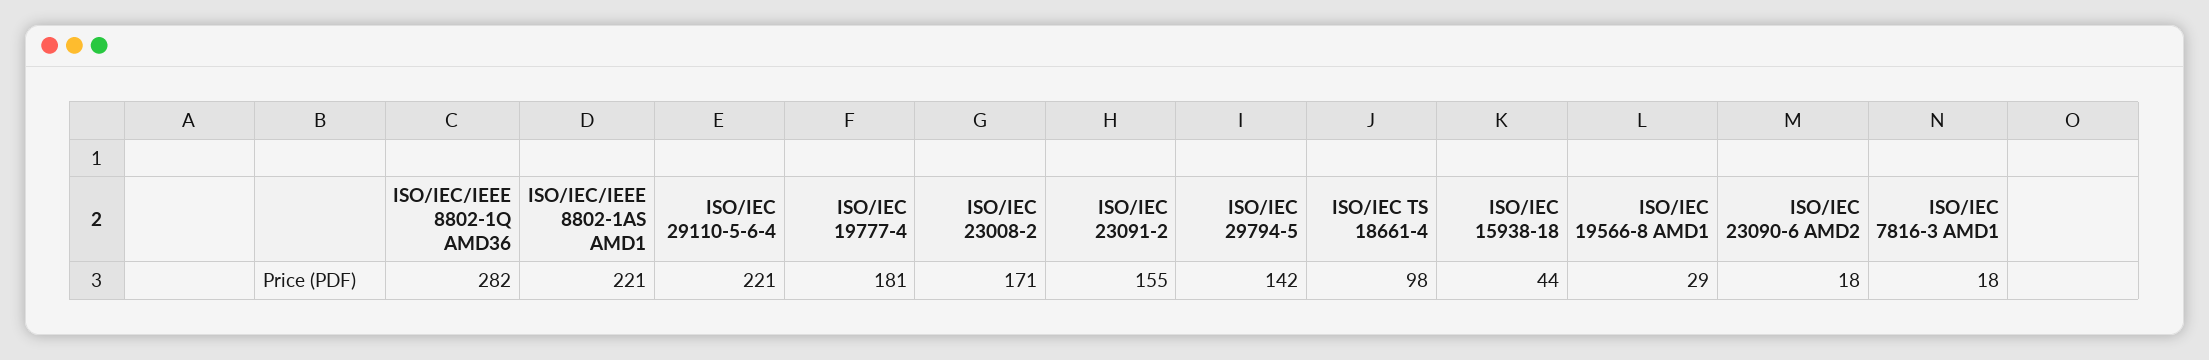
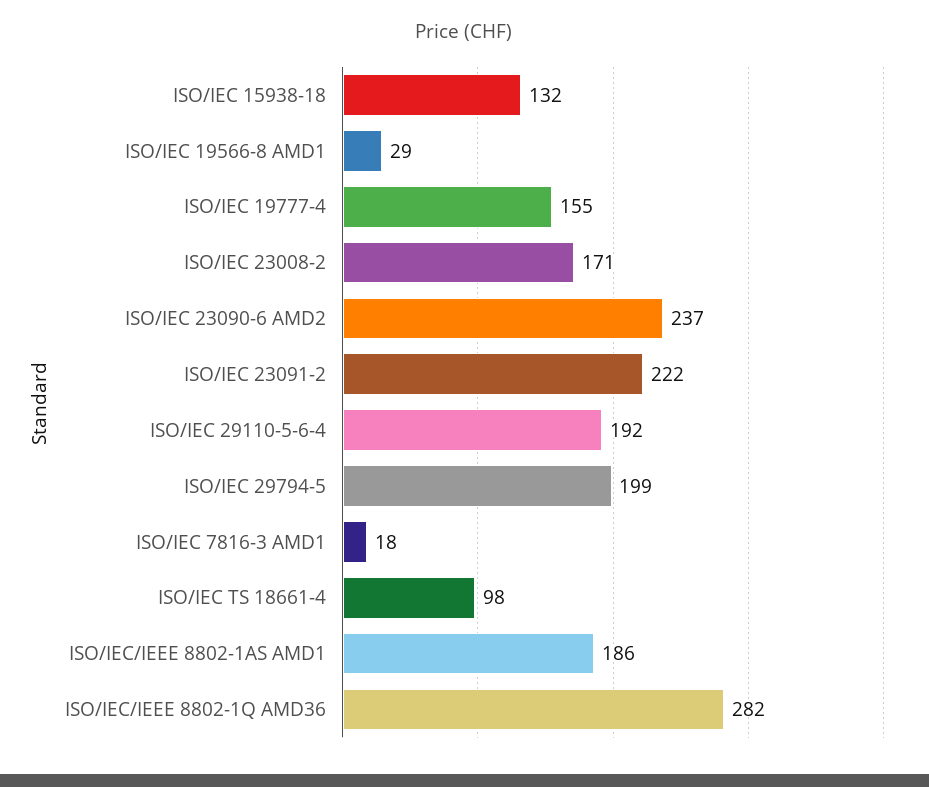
ISO/IEC/IEEE 8802-1AS AMD1: 221 -> 186
ISO/IEC 29110-5-6-4: 221 -> 192
ISO/IEC 19777-4: 181 -> 155
ISO/IEC 23091-2: 155 -> 222
ISO/IEC 29794-5: 142 -> 199
ISO/IEC 15938-18: 44 -> 132
ISO/IEC 23090-6 AMD2: 18 -> 237

